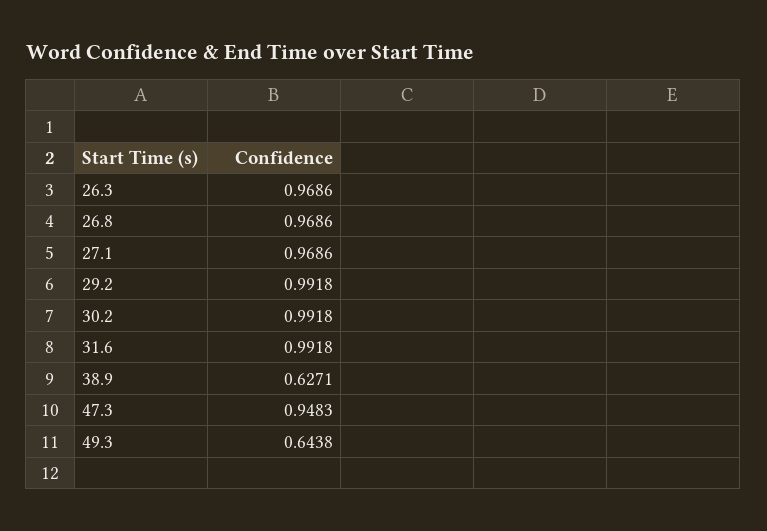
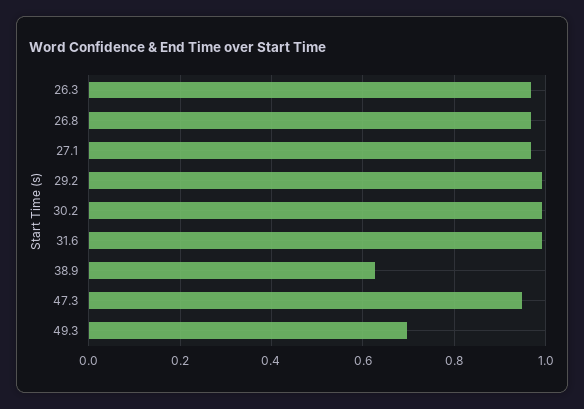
49.3: 0.6438 -> 0.7

